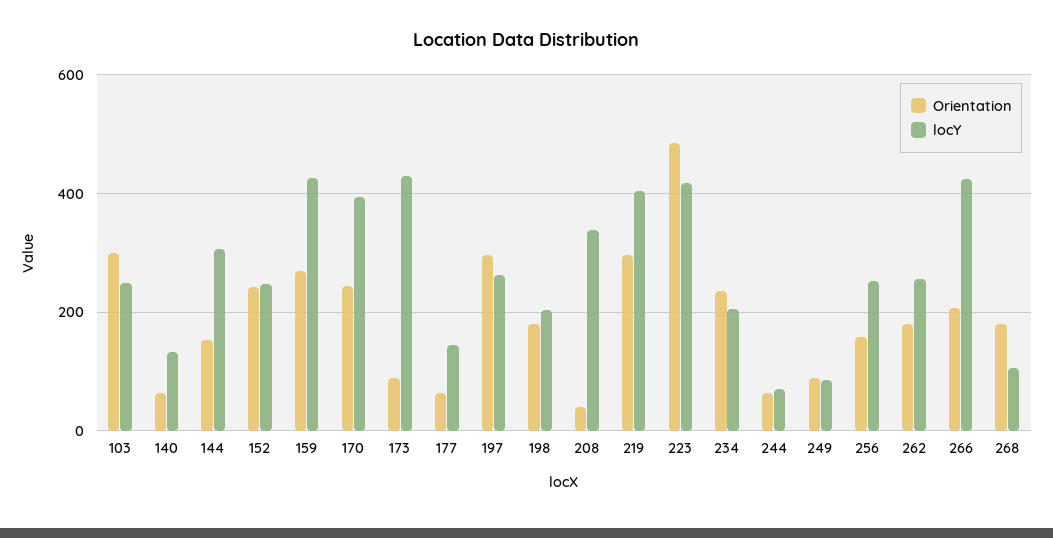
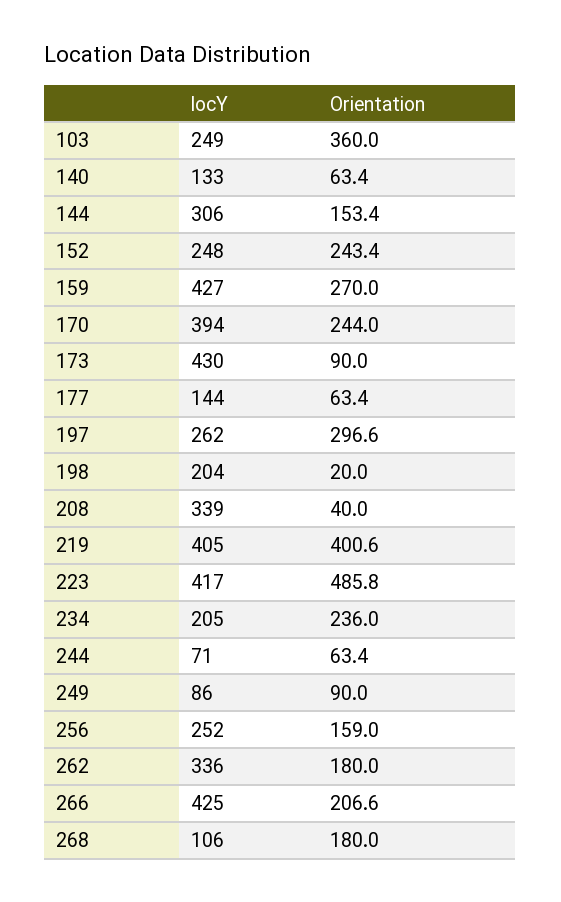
Orientation, 103: 300 -> 360
Orientation, 198: 180 -> 20
Orientation, 219: 300 -> 400.6
locY, 262: 260 -> 336

